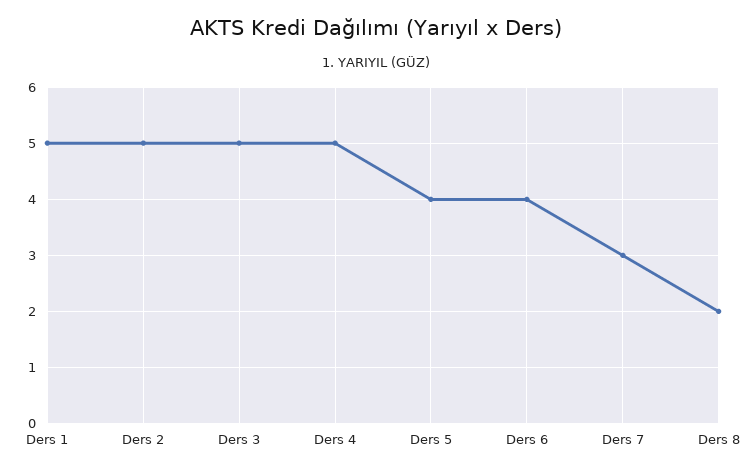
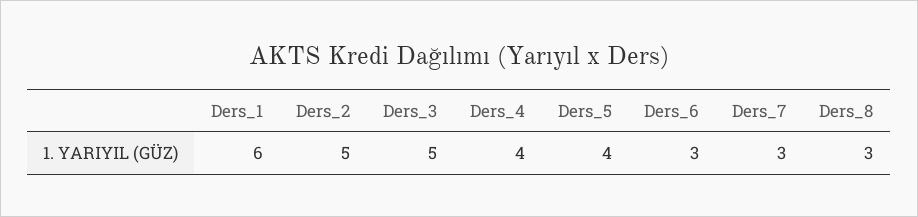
Ders 1: 5 -> 6
Ders 4: 5 -> 4
Ders 6: 4 -> 3
Ders 8: 2 -> 3

